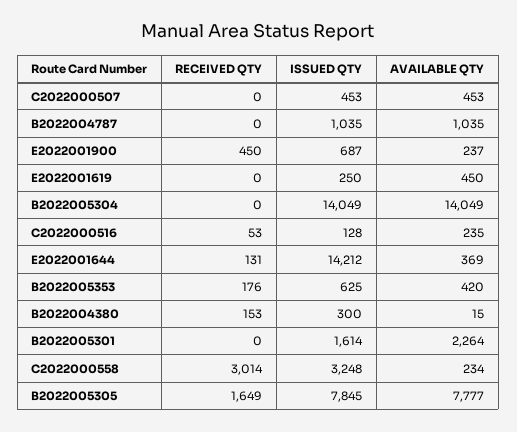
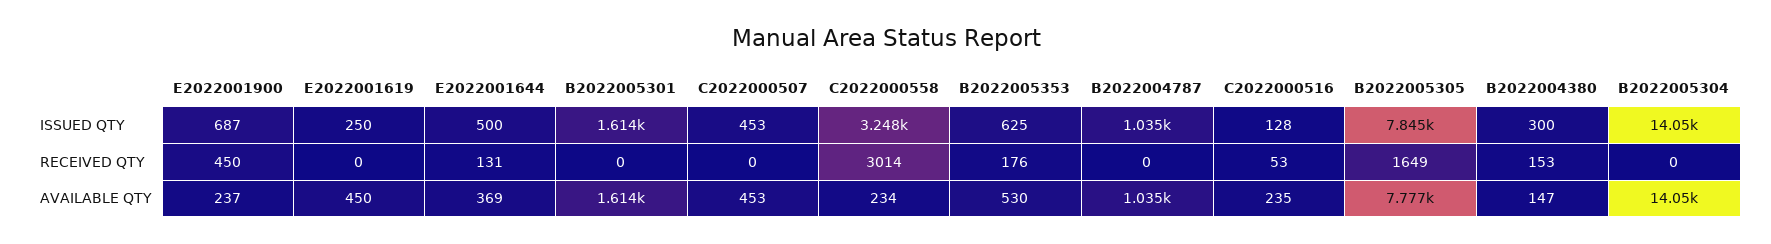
ISSUED QTY, E2022001644: 14212 -> 500
AVAILABLE QTY, B2022005353: 420 -> 530
AVAILABLE QTY, B2022004380: 15 -> 147
AVAILABLE QTY, B2022005301: 2264 -> 1614

